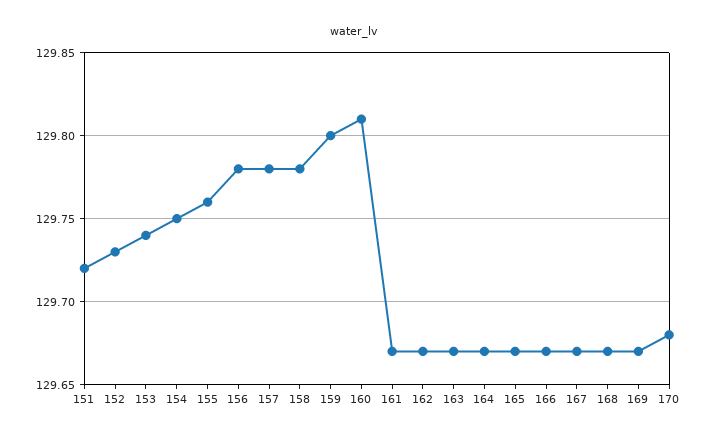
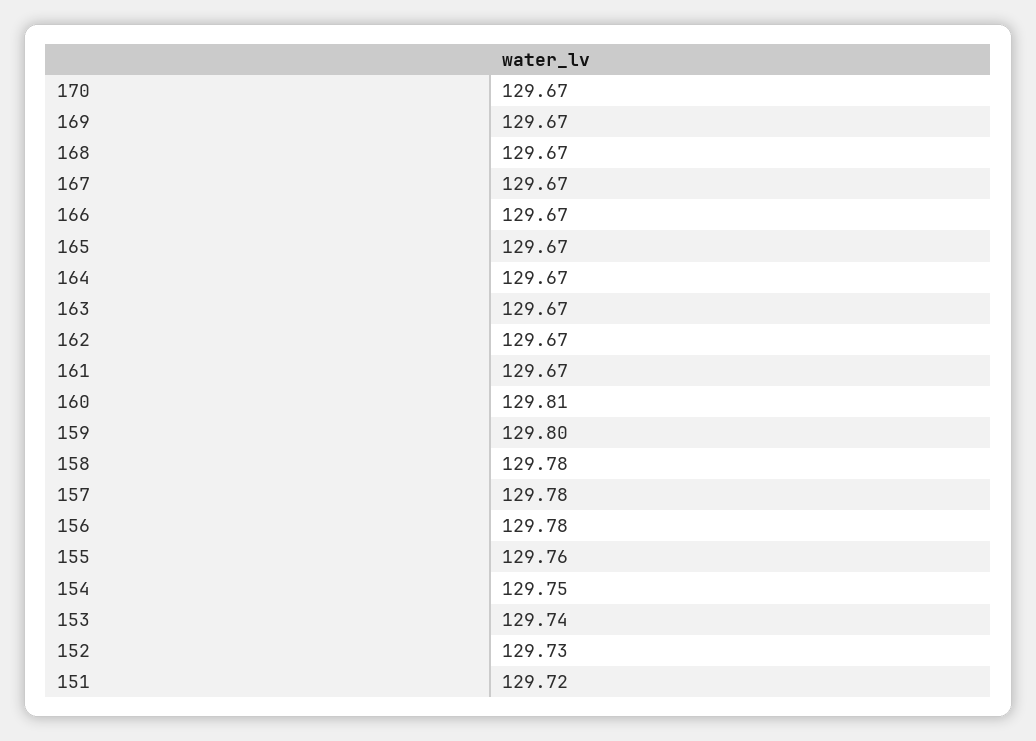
170: 129.68 -> 129.67

